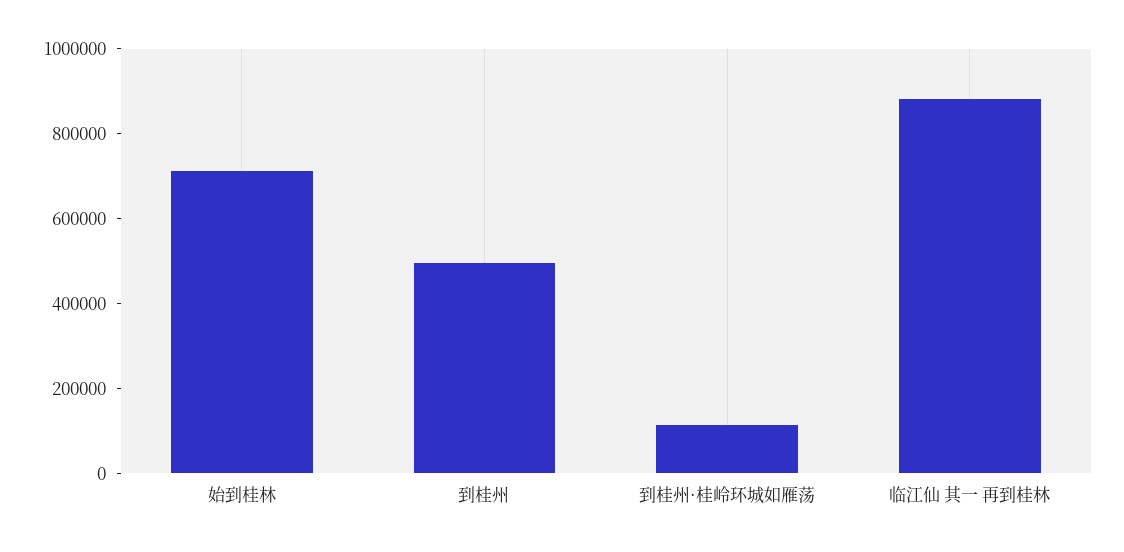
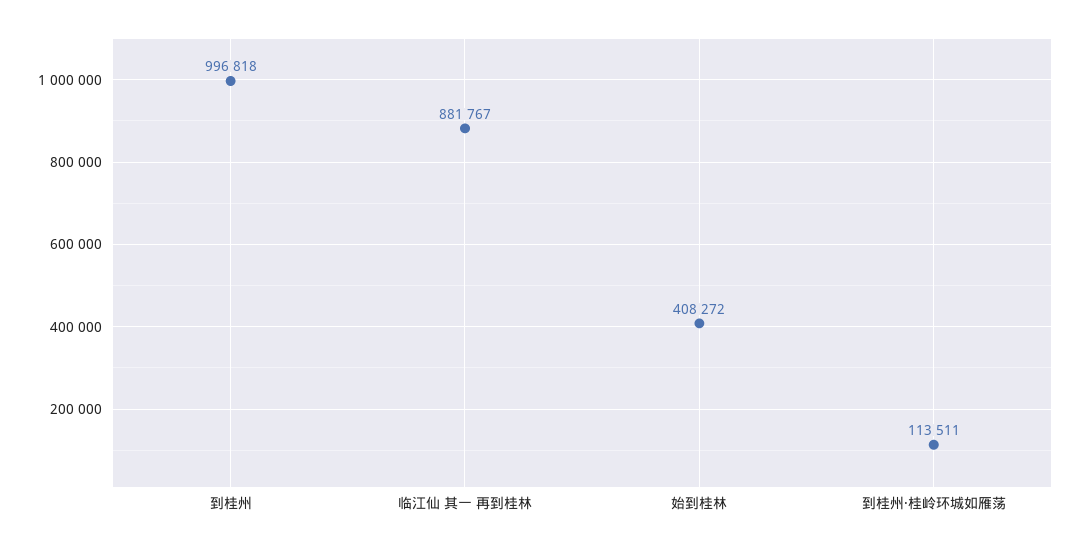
始到桂林: 700000 -> 408272
到桂州: 500000 -> 996818

